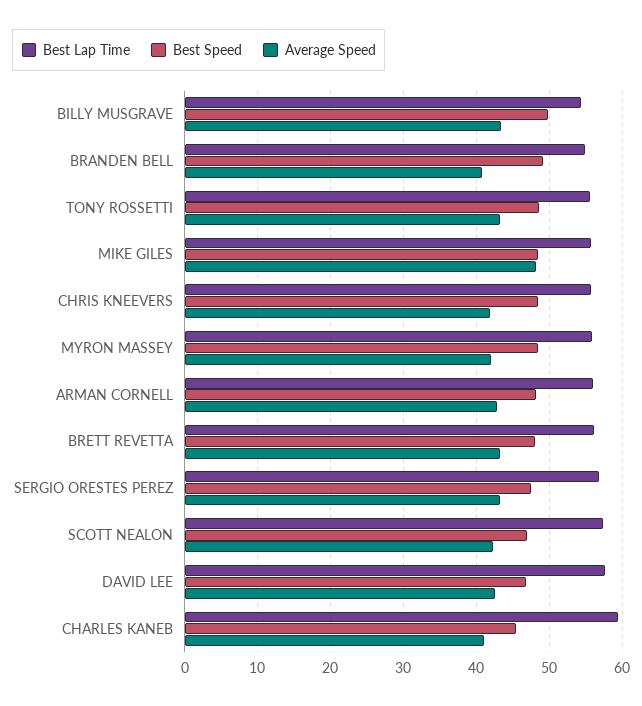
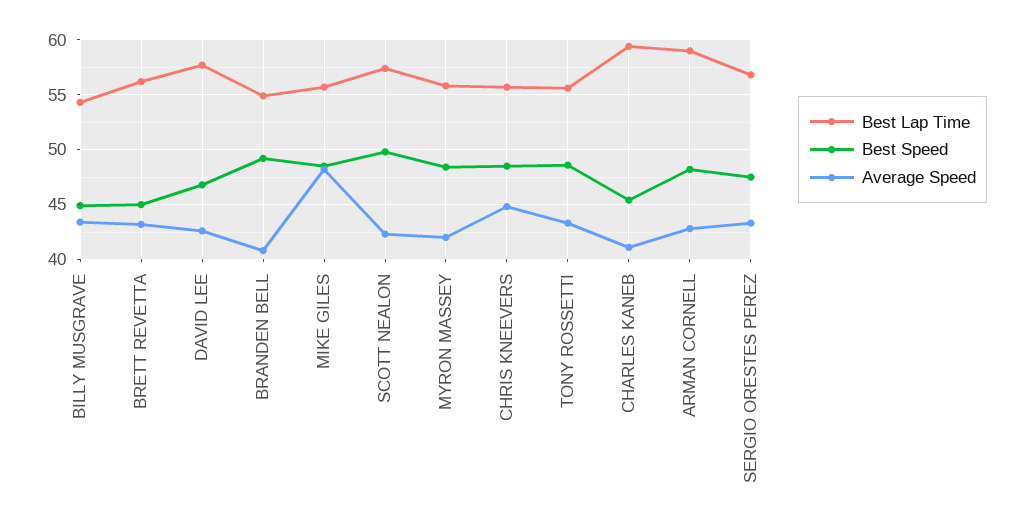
Best Speed, BILLY MUSGRAVE: 50 -> 45
Average Speed, CHRIS KNEEVERS: 42 -> 45
Best Lap Time, ARMAN CORNELL: 56 -> 59
Best Speed, BRETT REVETTA: 48 -> 45
Best Speed, SCOTT NEALON: 47 -> 50

